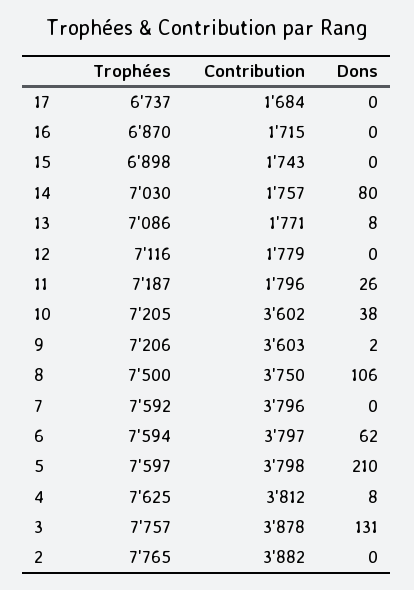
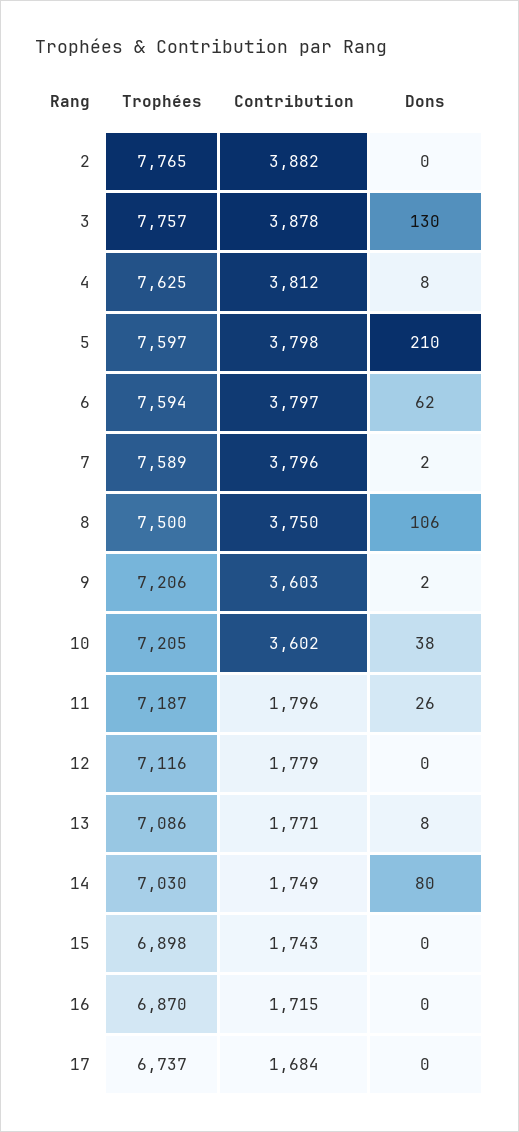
Contribution, 14: 1757 -> 1749
Trophées, 7: 7592 -> 7589
Dons, 7: 0 -> 2
Dons, 3: 131 -> 130

